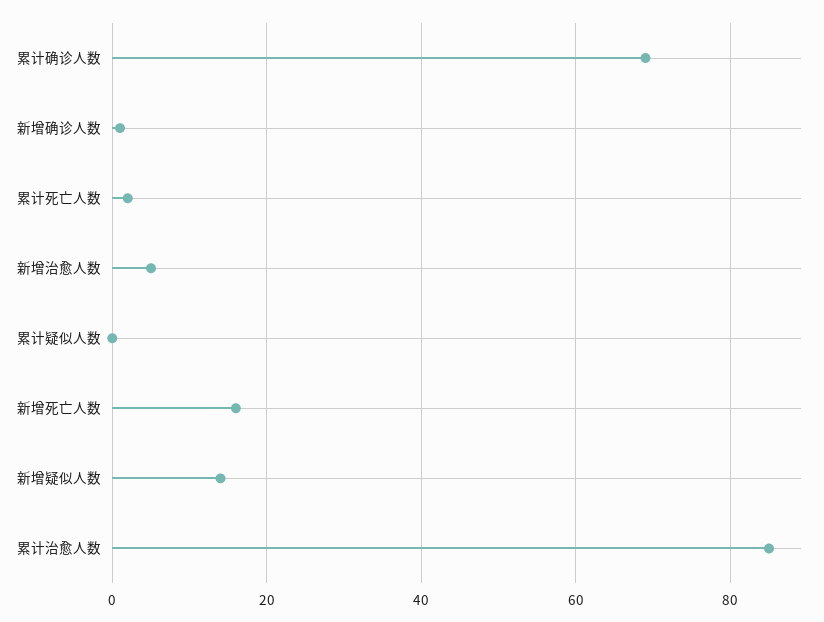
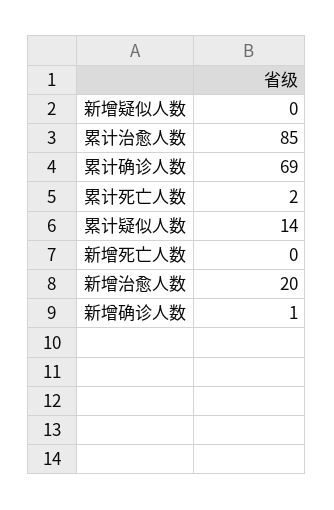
新增治愈人数: 5 -> 20
累计疑似人数: 0 -> 14
新增死亡人数: 15 -> 0
新增疑似人数: 15 -> 0

